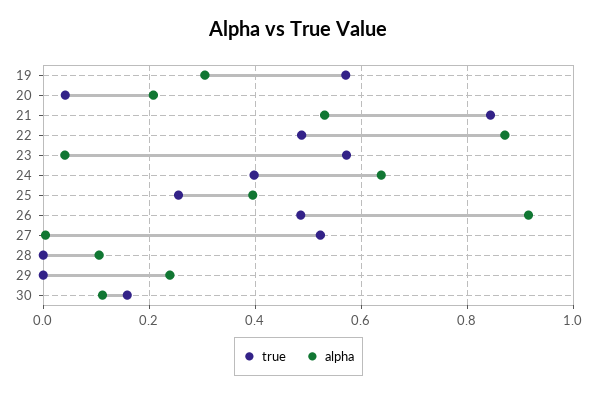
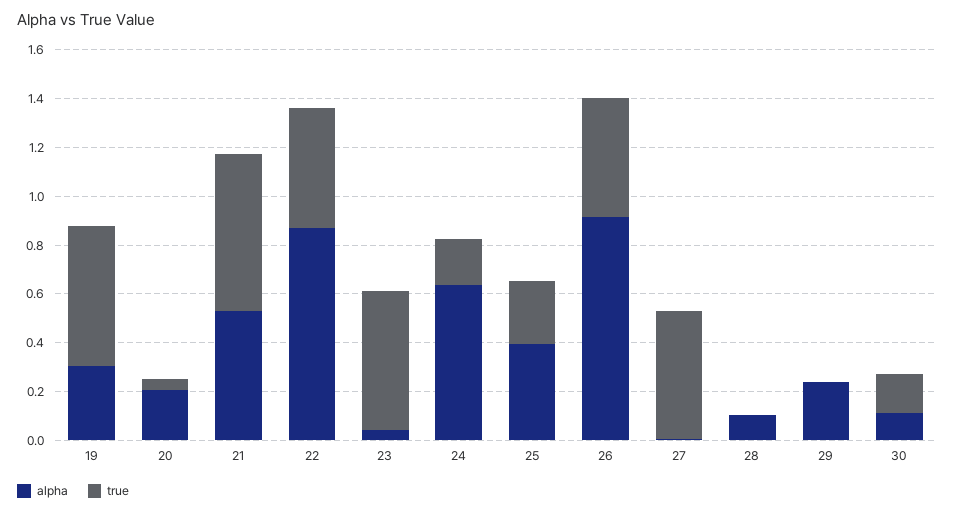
true, 21: 0.84 -> 0.65
true, 24: 0.4 -> 0.2

